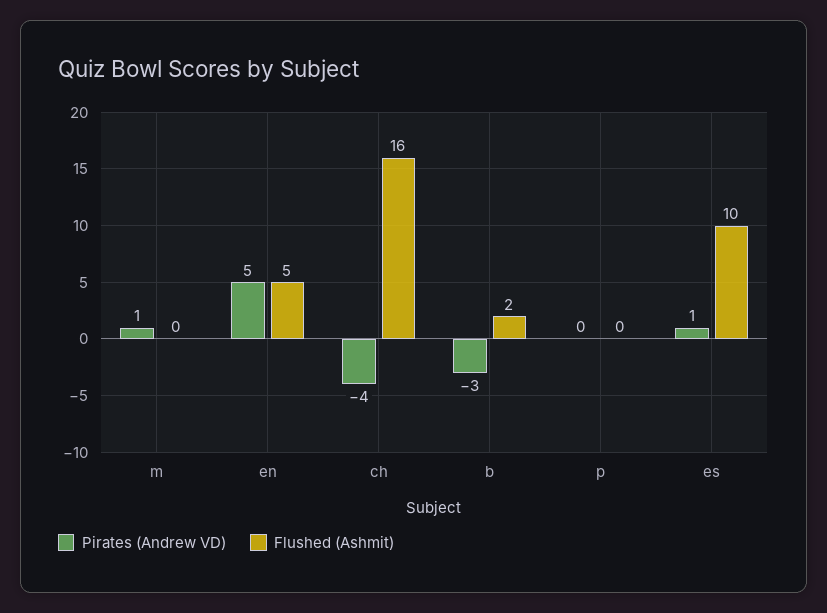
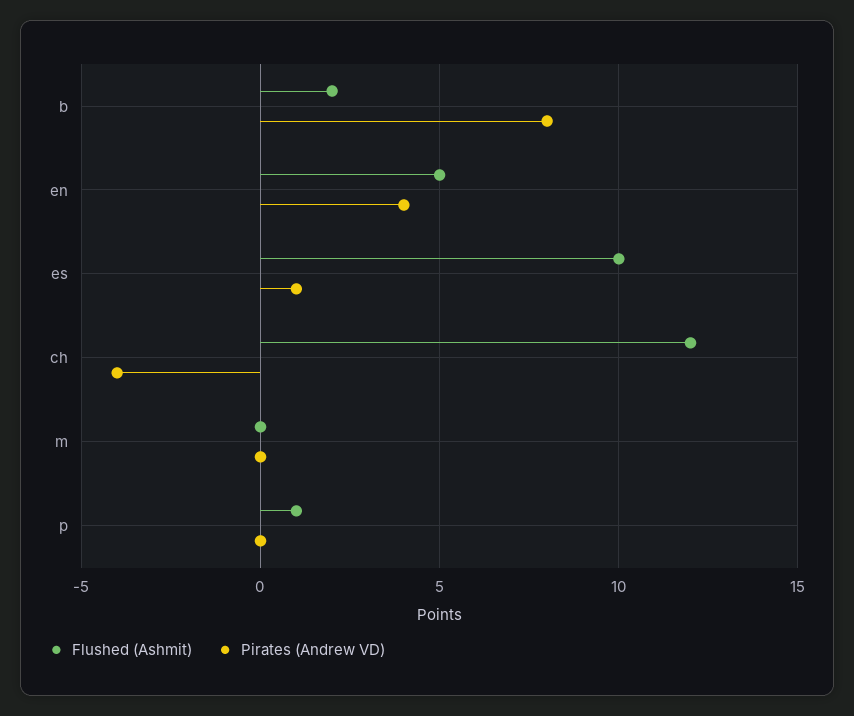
Pirates (Andrew VD), m: 1 -> 0
Pirates (Andrew VD), en: 5 -> 4
Flushed (Ashmit), ch: 16 -> 12
Pirates (Andrew VD), b: -3 -> 8
Flushed (Ashmit), p: 0 -> 1

